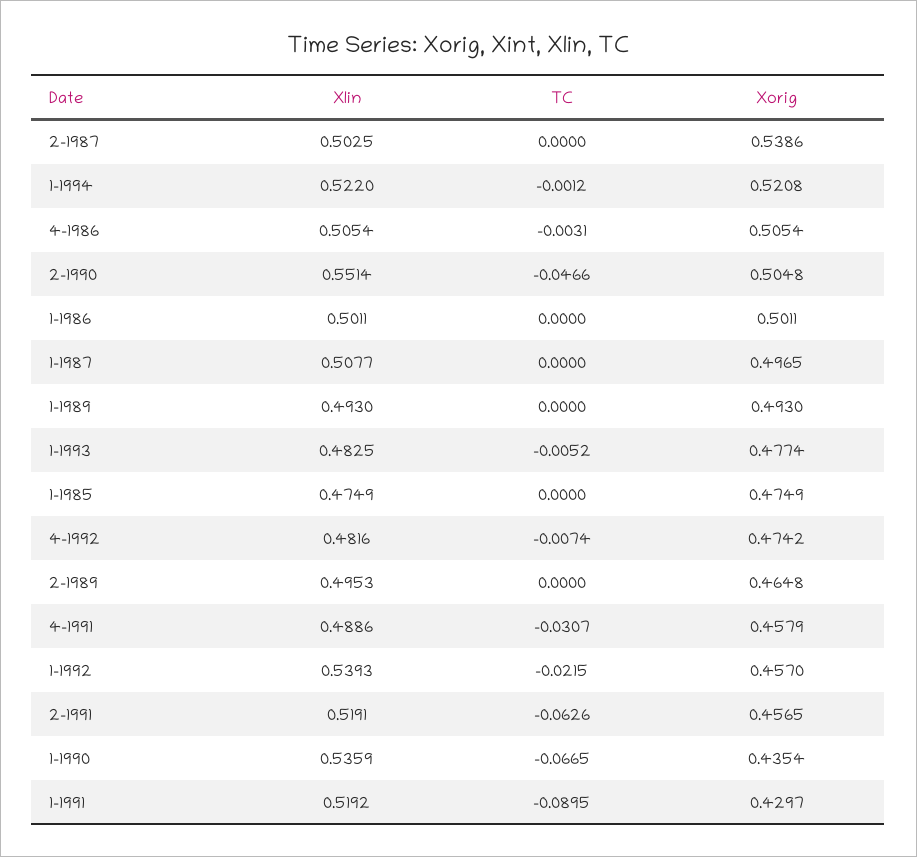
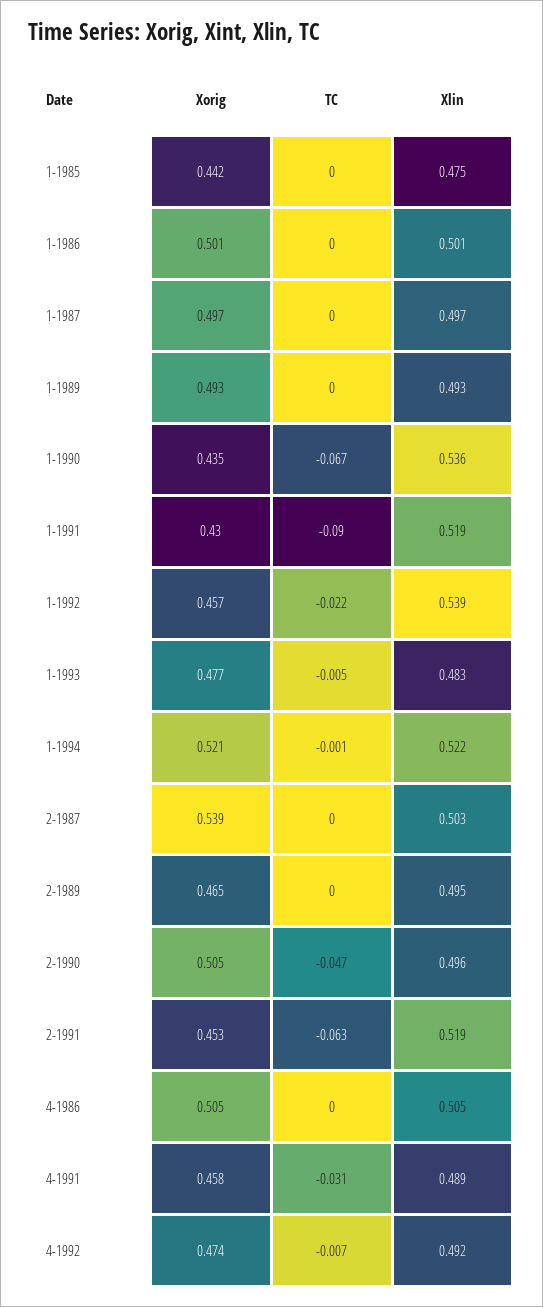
TC, 4-1986: -0.0031 -> 0
Xlin, 2-1990: 0.5514 -> 0.496
Xlin, 1-1987: 0.5077 -> 0.497
Xorig, 1-1985: 0.4749 -> 0.442
Xlin, 4-1992: 0.4816 -> 0.492
Xorig, 2-1991: 0.4565 -> 0.453

